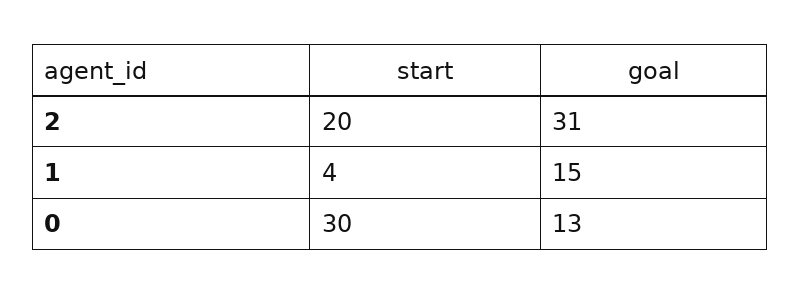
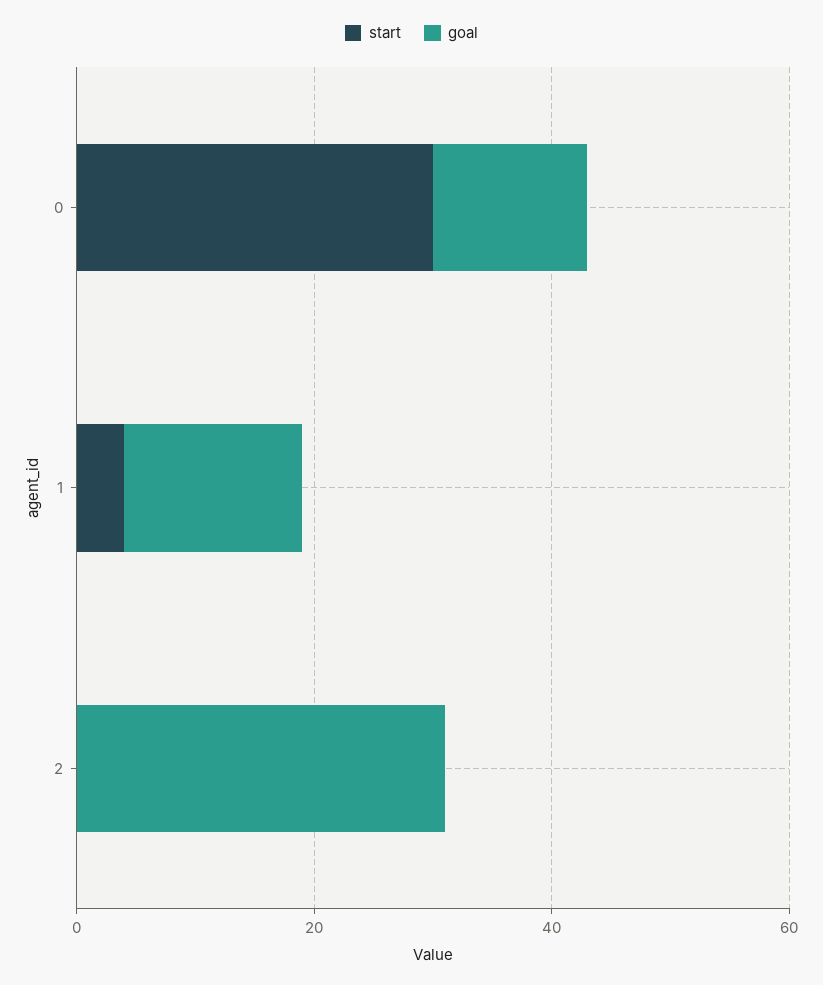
start, 2: 20 -> 0

